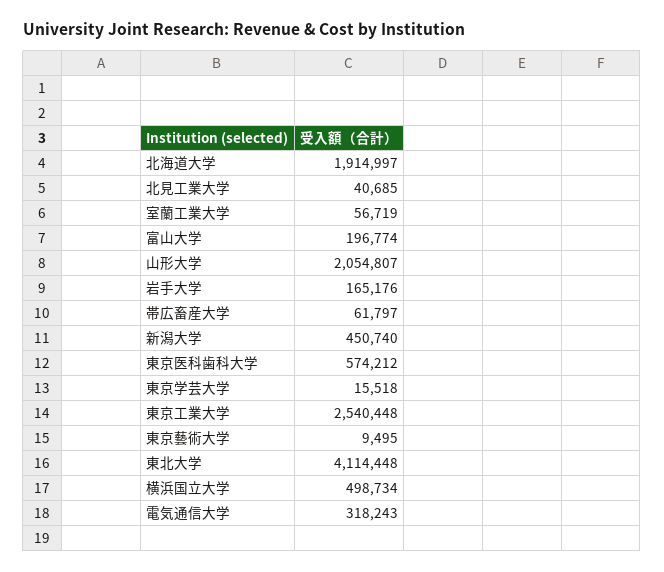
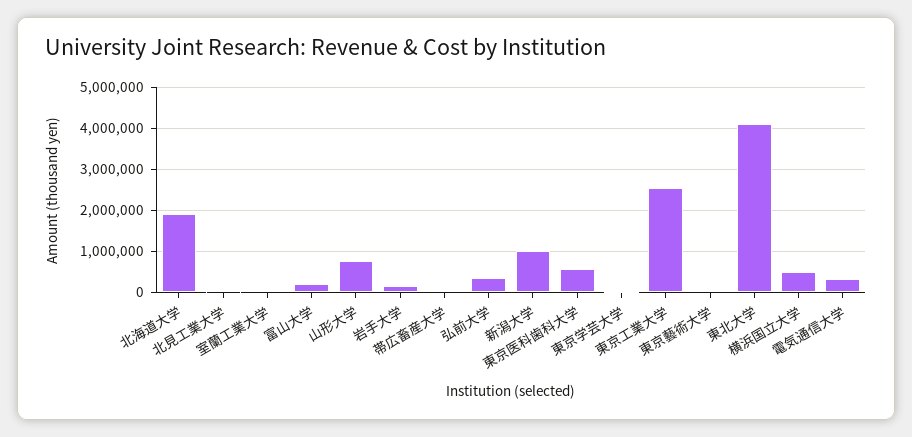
山形大学: 2054807 -> 800000
新潟大学: 450740 -> 1000000
弘前大学: none -> 400000

